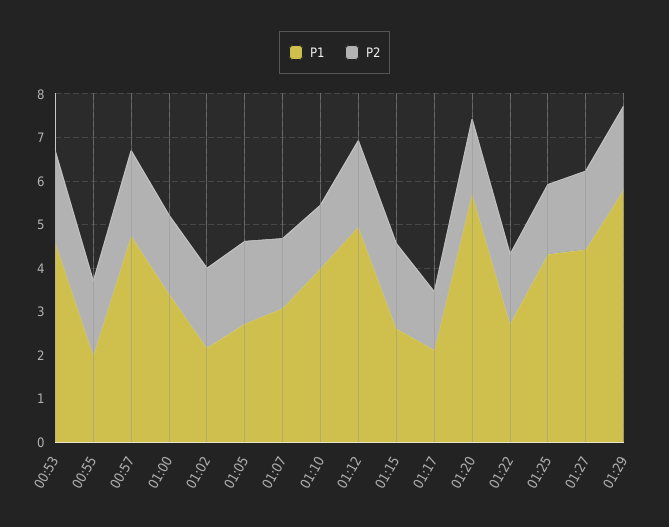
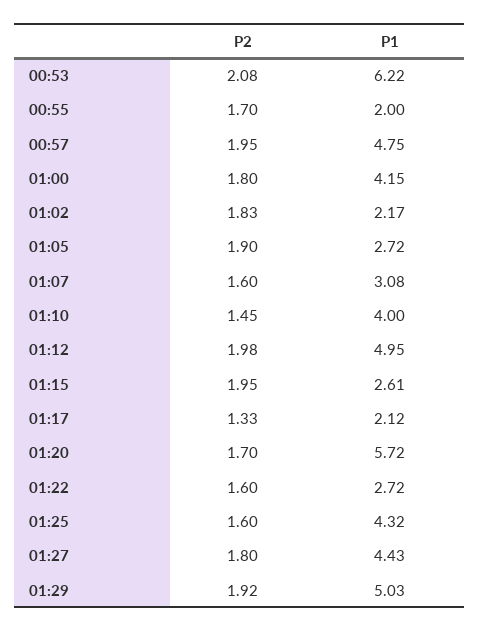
P1, 00:53: 4.6 -> 6.22
P1, 01:00: 3.4 -> 4.15
P1, 01:29: 5.8 -> 5.03

